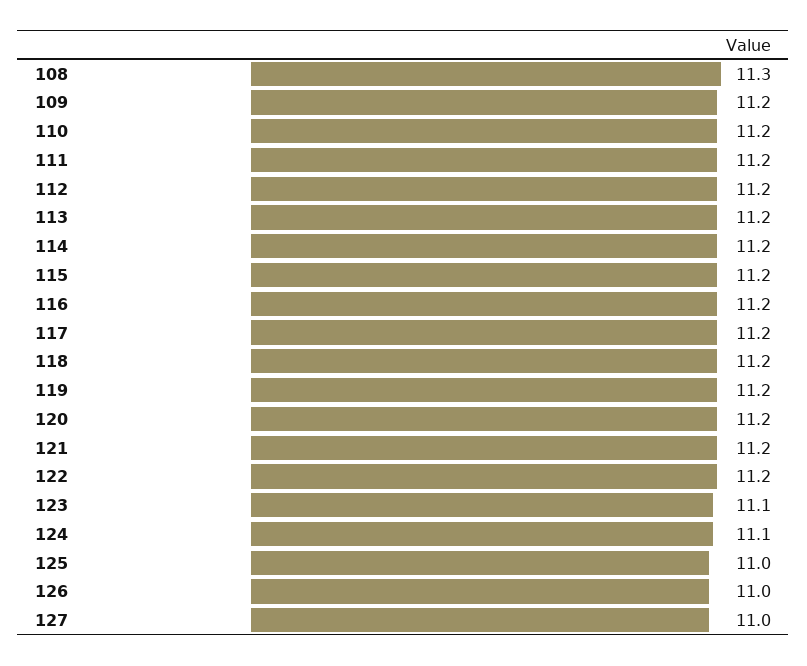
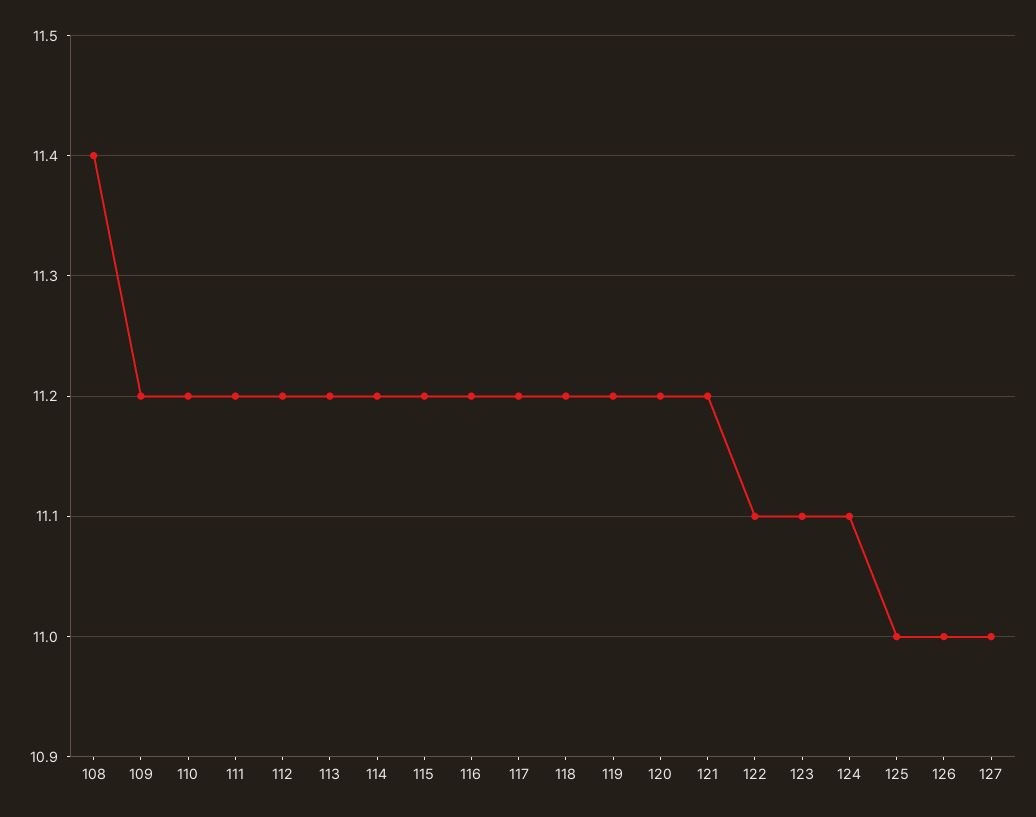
108: 11.3 -> 11.4
122: 11.2 -> 11.1

